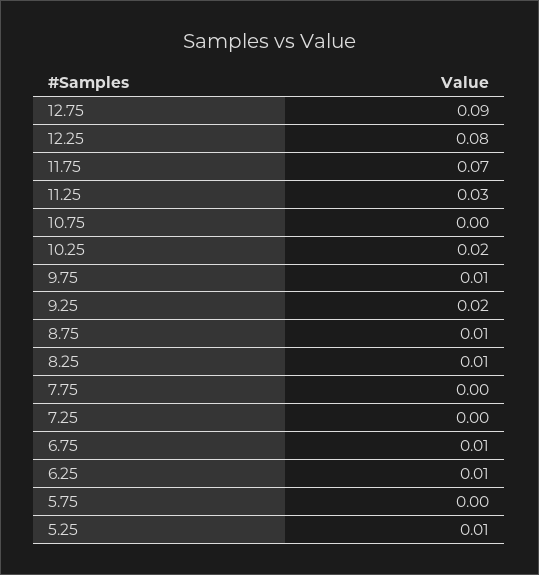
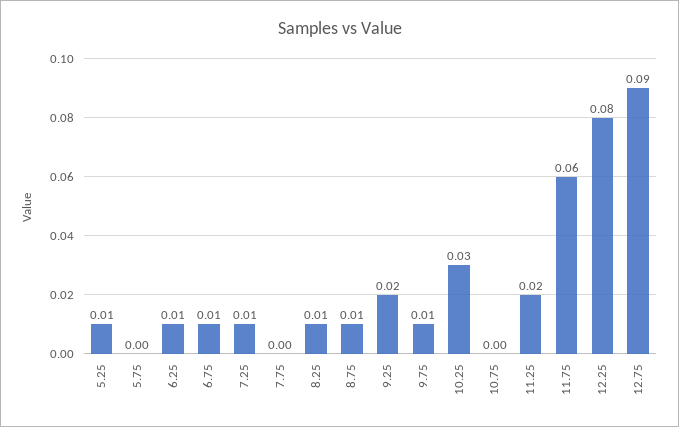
11.75: 0.07 -> 0.06
11.25: 0.03 -> 0.02
10.25: 0.02 -> 0.03
7.25: 0 -> 0.01

